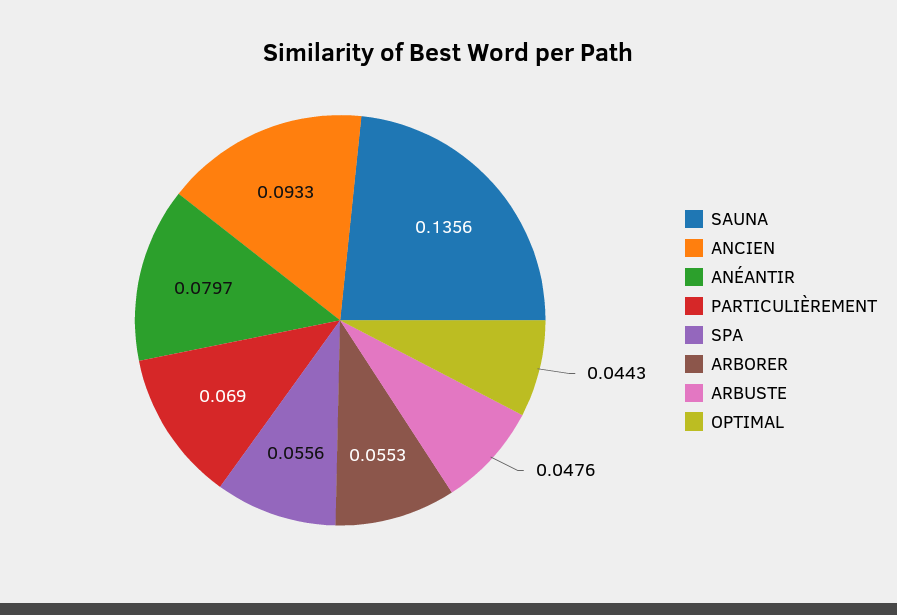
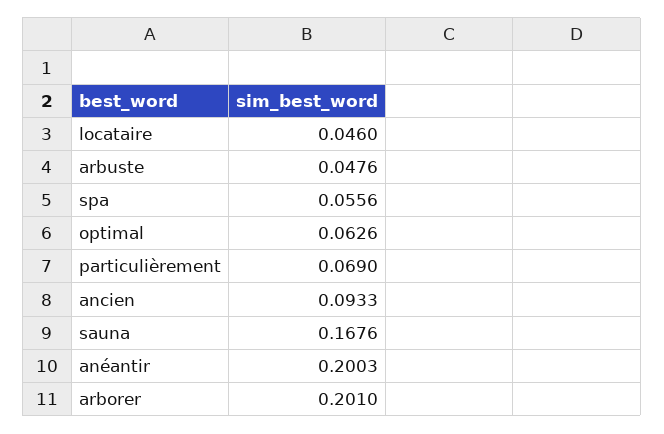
SAUNA: 0.1356 -> 0.1676
ANÉANTIR: 0.0797 -> 0.2003
ARBORER: 0.0553 -> 0.201
OPTIMAL: 0.0443 -> 0.0626
locataire: none -> 0.046

